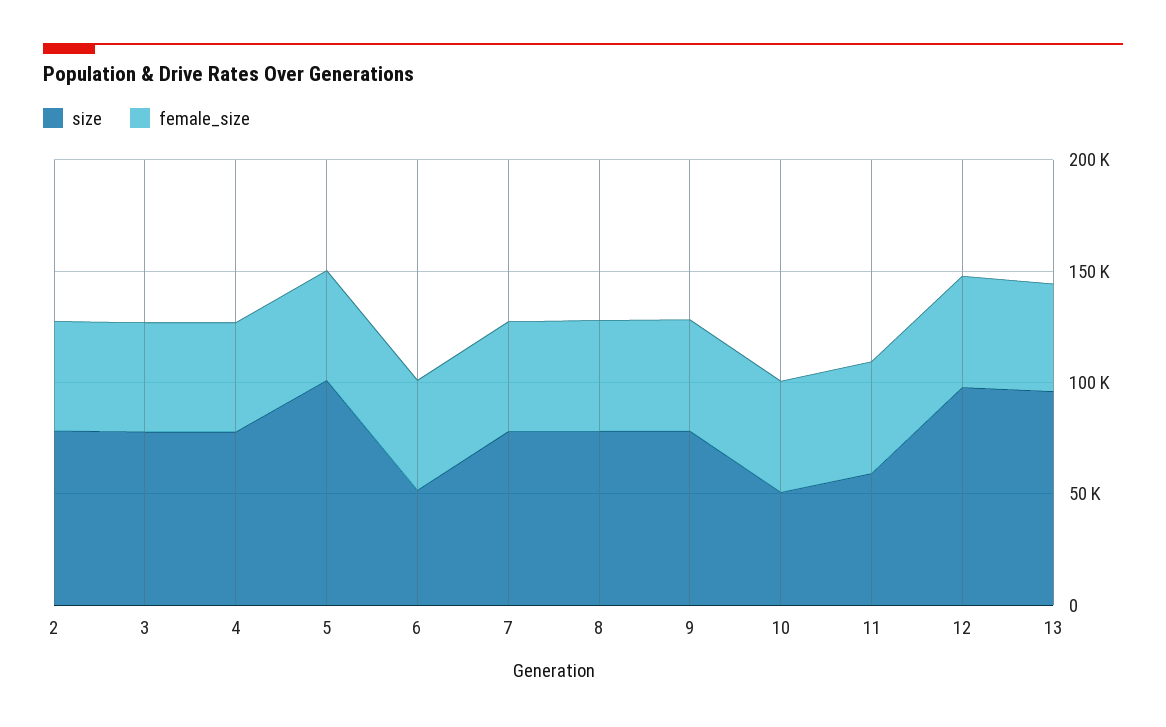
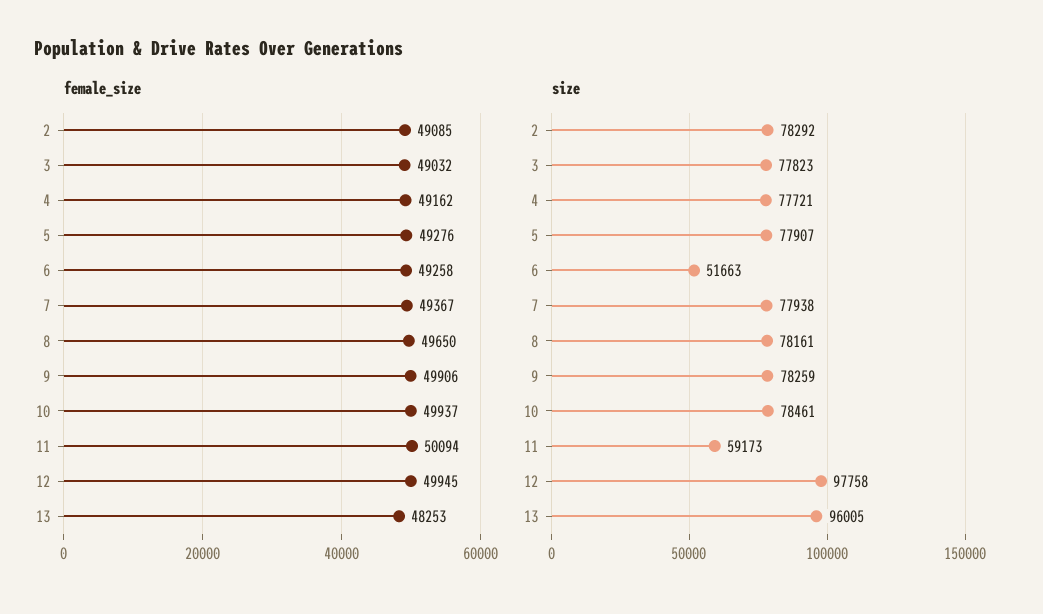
size, 5: 100000 -> 77907
size, 10: 50000 -> 78461

